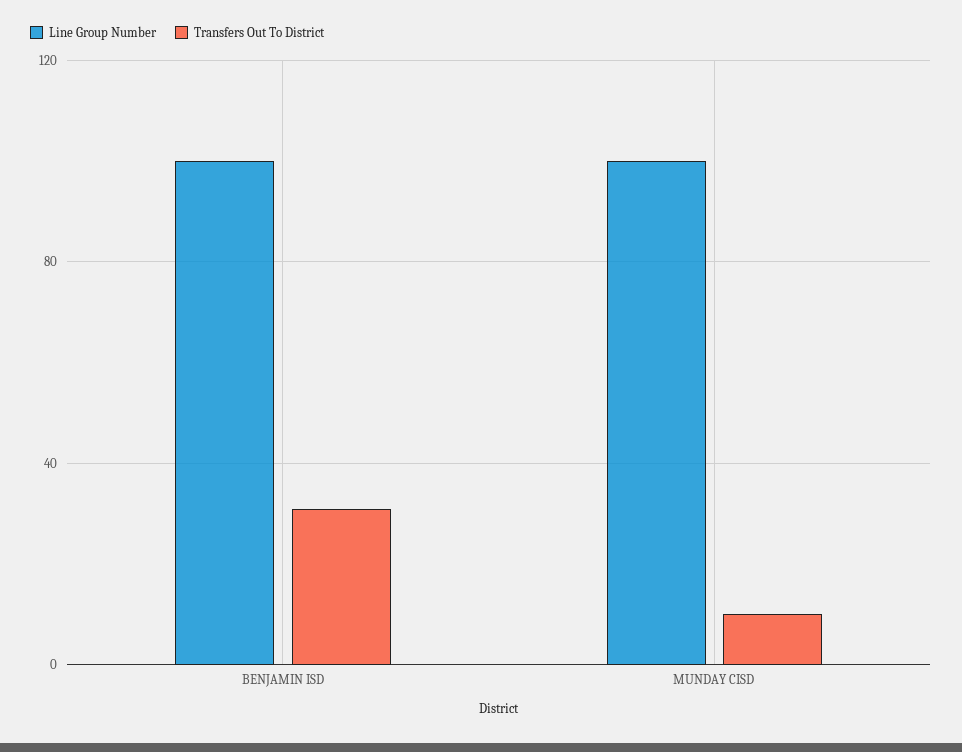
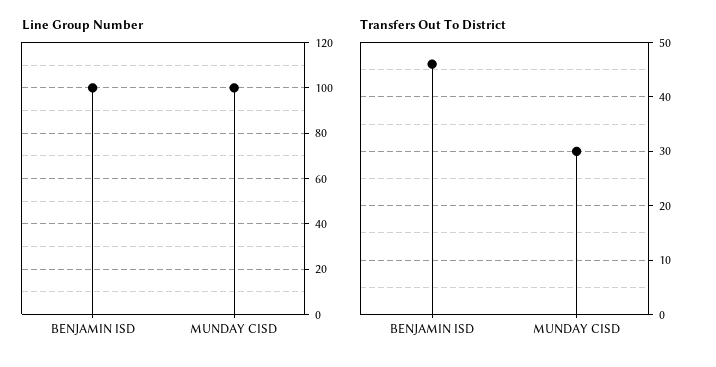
Transfers Out To District, BENJAMIN ISD: 30 -> 45
Transfers Out To District, MUNDAY CISD: 10 -> 30

